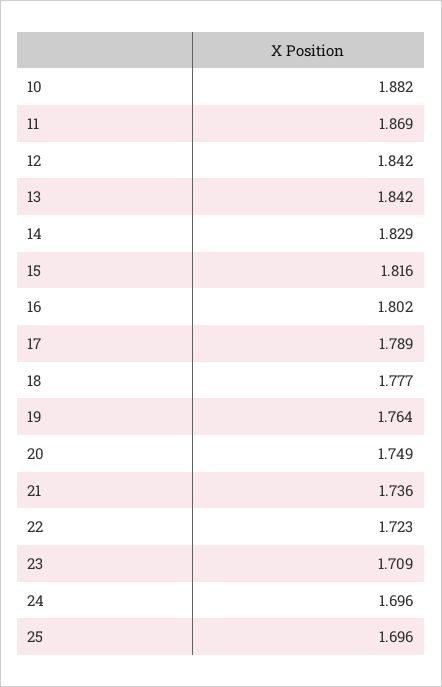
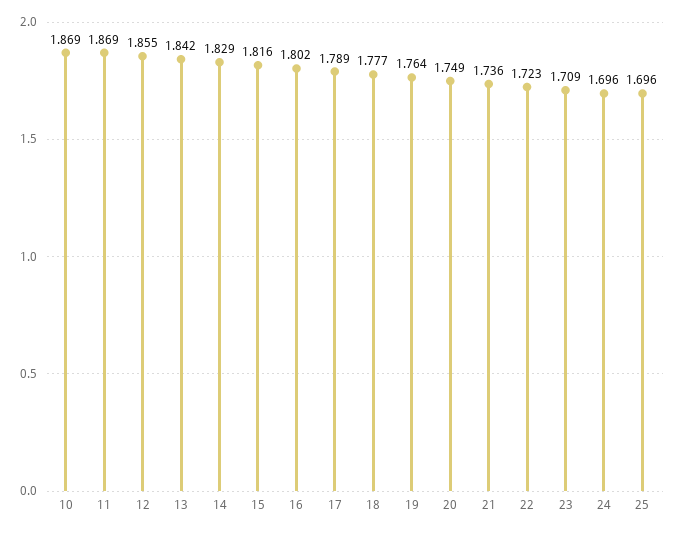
10: 1.882 -> 1.869
12: 1.842 -> 1.855

